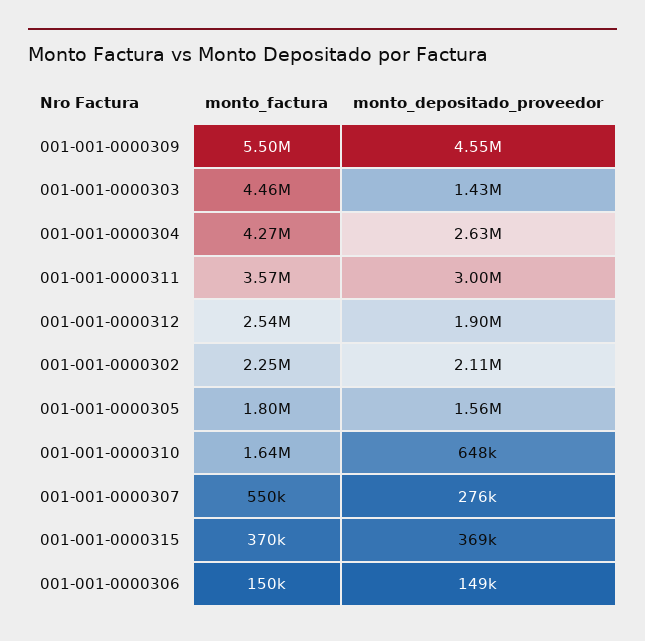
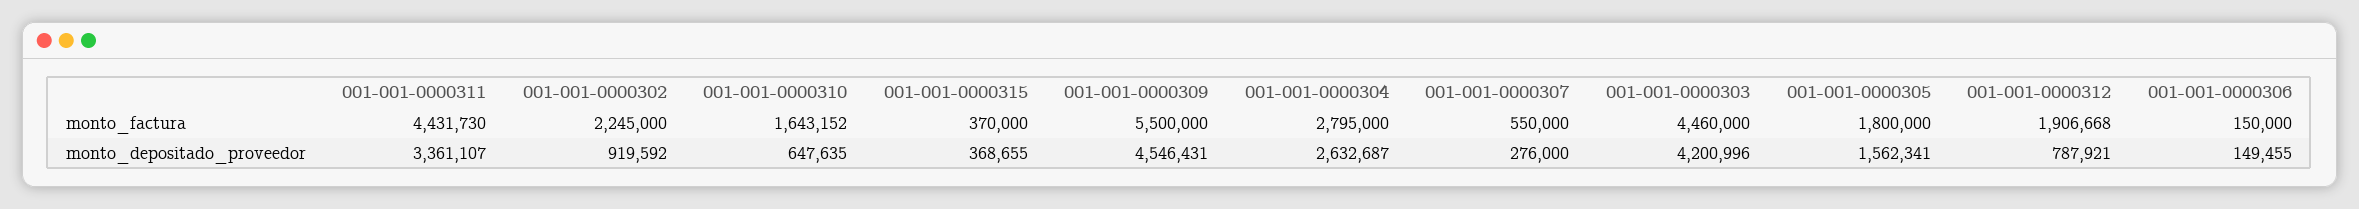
monto_depositado_proveedor, 001-001-0000303: 1430000 -> 4200996
monto_factura, 001-001-0000304: 4270000 -> 2795000
monto_factura, 001-001-0000311: 3570000 -> 4431730
monto_depositado_proveedor, 001-001-0000311: 3000000 -> 3361107
monto_factura, 001-001-0000312: 2540000 -> 1906668
monto_depositado_proveedor, 001-001-0000312: 1900000 -> 787921
monto_depositado_proveedor, 001-001-0000302: 2110000 -> 919592

